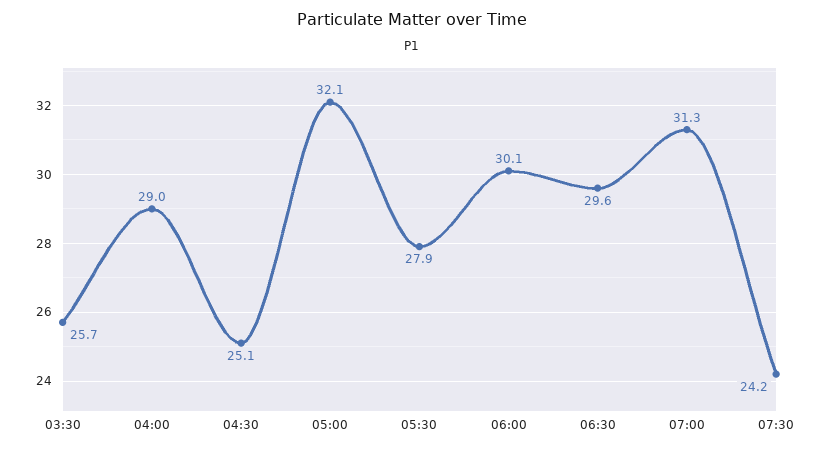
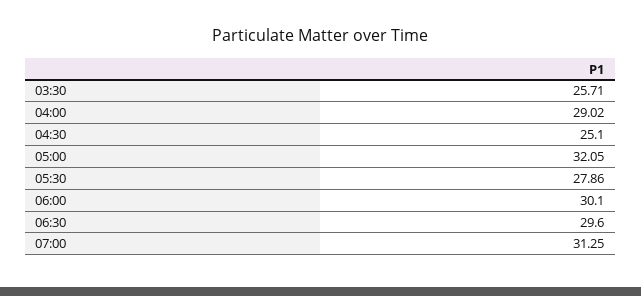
07:30: 24.2 -> none

